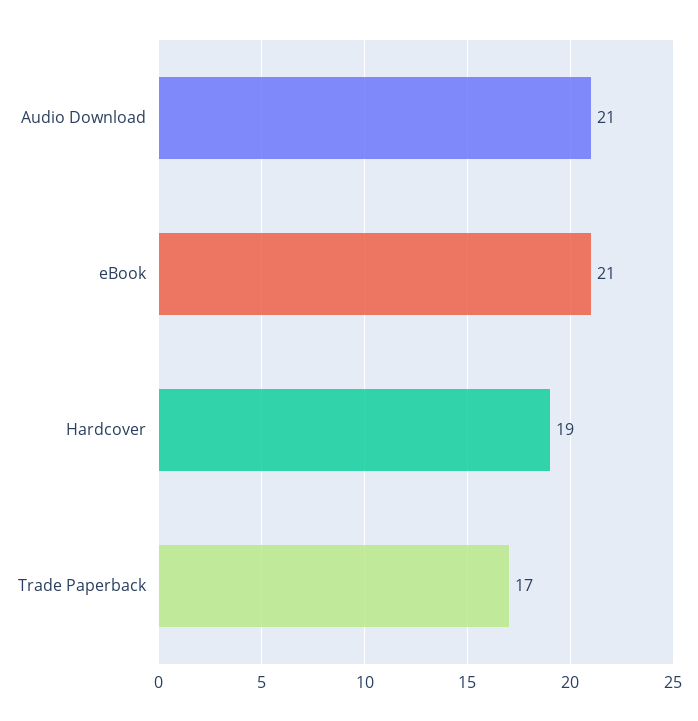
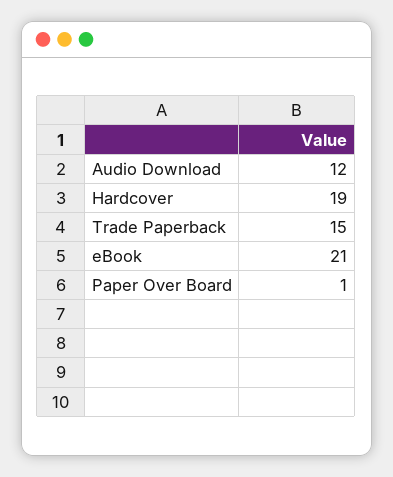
Audio Download: 21 -> 12
Trade Paperback: 17 -> 15
Paper Over Board: none -> 1

